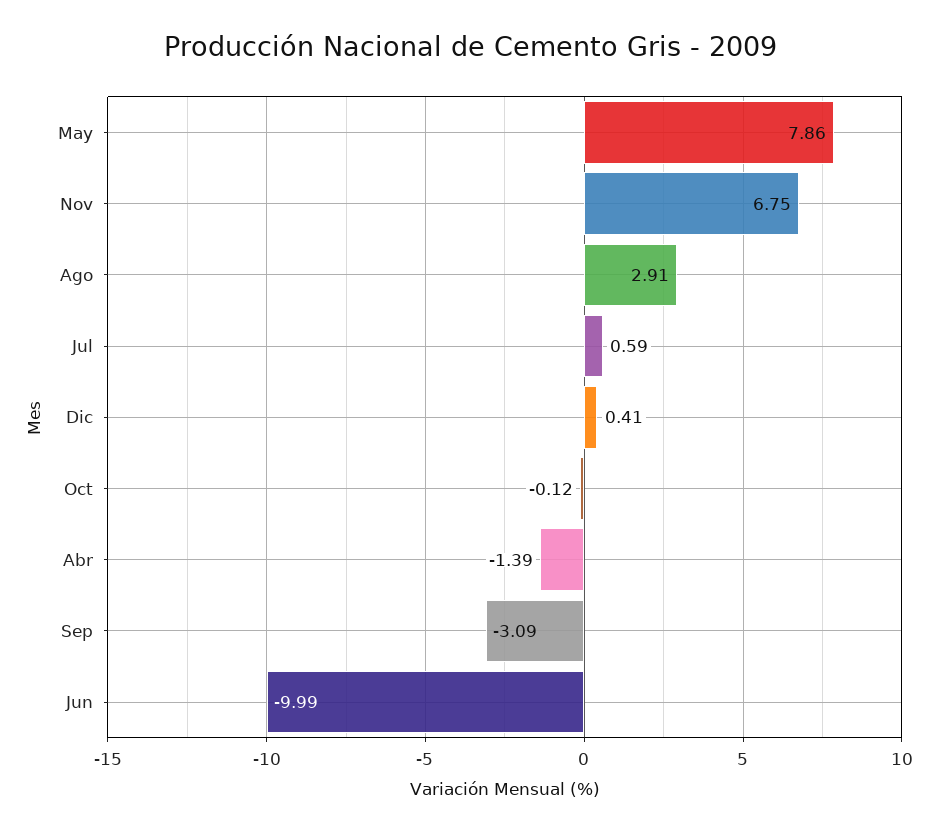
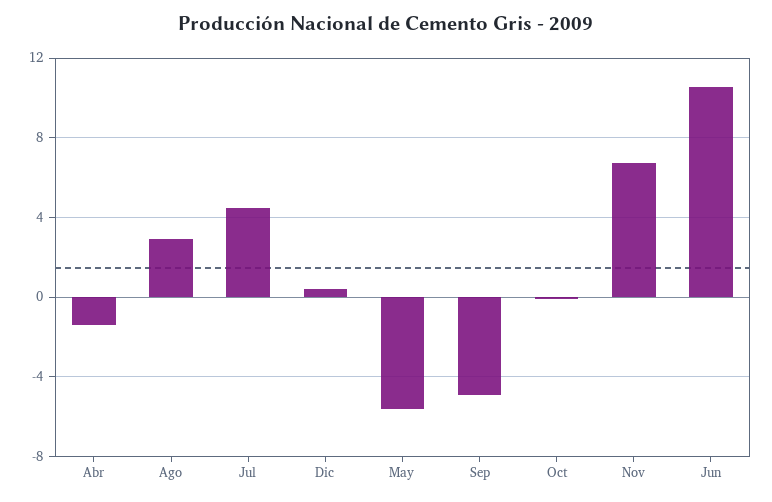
May: 7.86 -> -5.5
Jul: 0.59 -> 4.5
Sep: -3.09 -> -5
Jun: -9.99 -> 10.5

